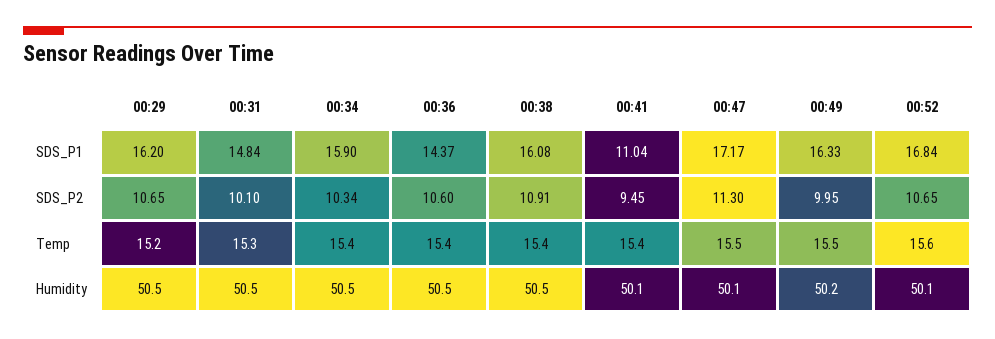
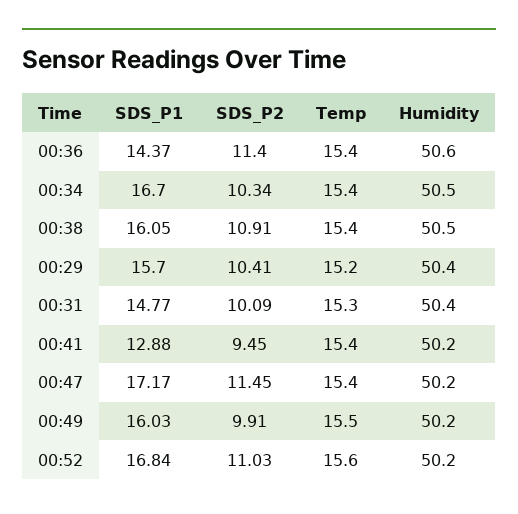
00:29, SDS_P1: 16.2 -> 15.7
00:31, SDS_P1: 14.84 -> 14.77
00:34, SDS_P1: 15.9 -> 16.7
00:38, SDS_P1: 16.08 -> 16.05
00:41, SDS_P1: 11.04 -> 12.88
00:49, SDS_P1: 16.33 -> 16.03
00:29, SDS_P2: 10.65 -> 10.41
00:31, SDS_P2: 10.1 -> 10.09
00:36, SDS_P2: 10.6 -> 11.4
00:47, SDS_P2: 11.3 -> 11.45
00:49, SDS_P2: 9.95 -> 9.91
00:52, SDS_P2: 10.65 -> 11.03
00:47, Temp: 15.5 -> 15.4
00:29, Humidity: 50.5 -> 50.4
00:31, Humidity: 50.5 -> 50.4
00:36, Humidity: 50.5 -> 50.6
00:41, Humidity: 50.1 -> 50.2
00:47, Humidity: 50.1 -> 50.2
00:52, Humidity: 50.1 -> 50.2

